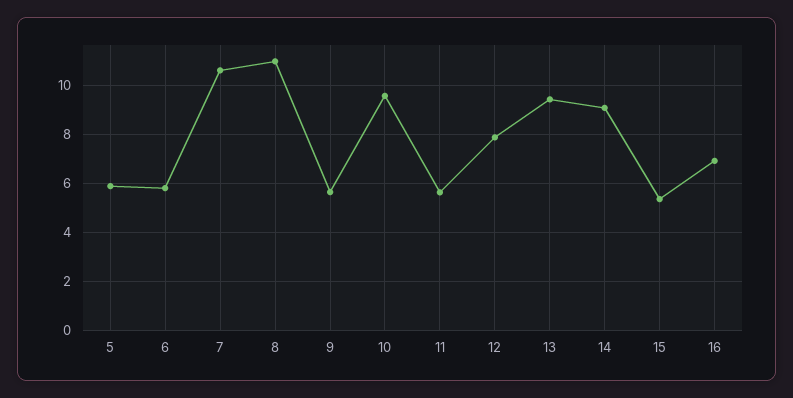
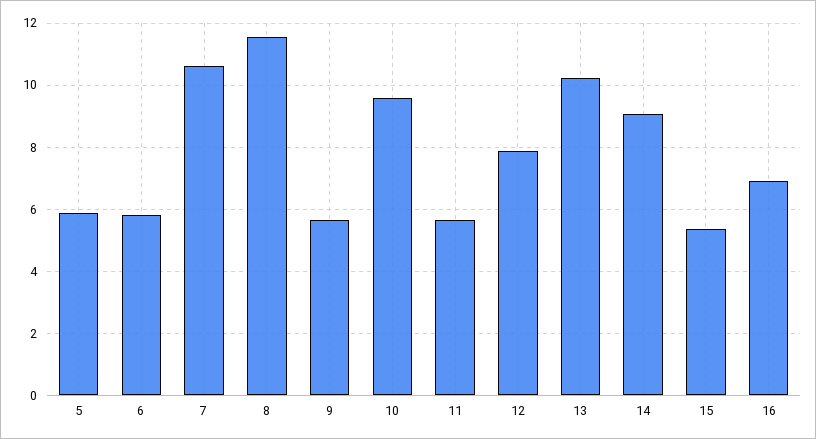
8: 11 -> 11.6
13: 9.5 -> 10.2

